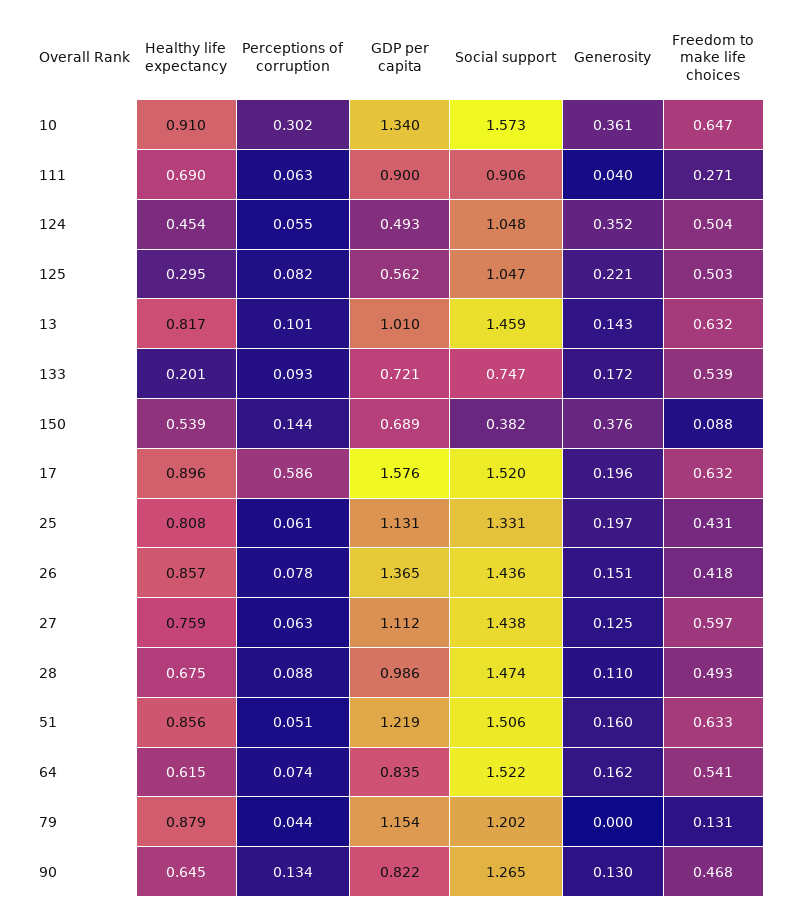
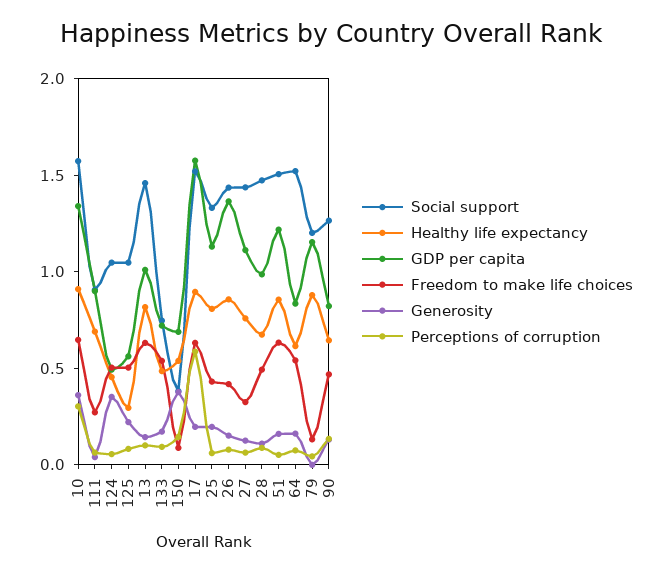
Healthy life expectancy, 133: 0.201 -> 0.5
Freedom to make life choices, 27: 0.597 -> 0.3

